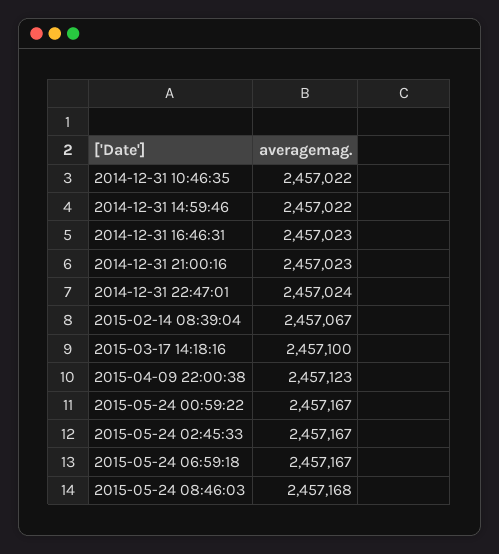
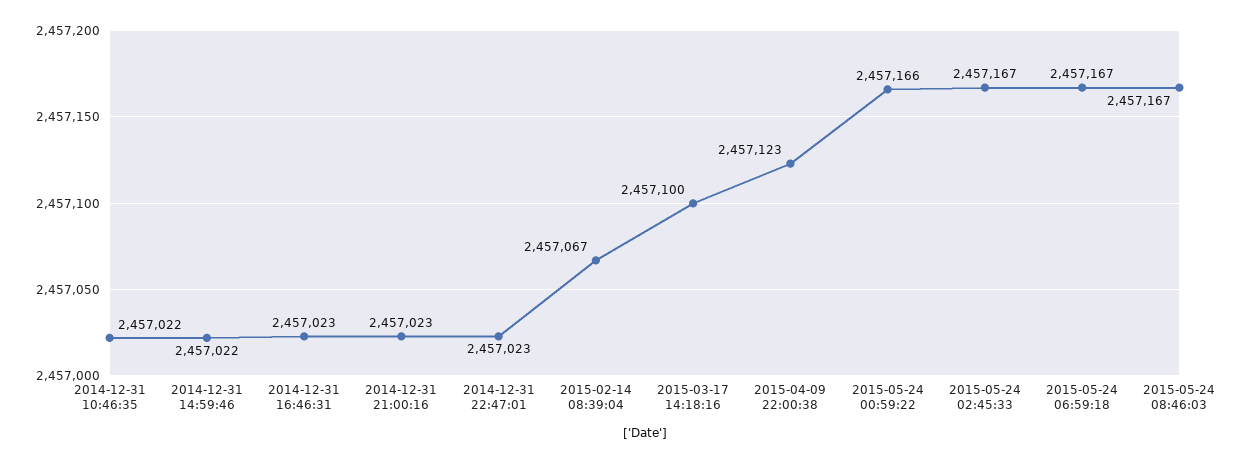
2014-12-31 22:47:01: 2457024 -> 2457023
2015-05-24 00:59:22: 2457167 -> 2457166
2015-05-24 08:46:03: 2457168 -> 2457167

